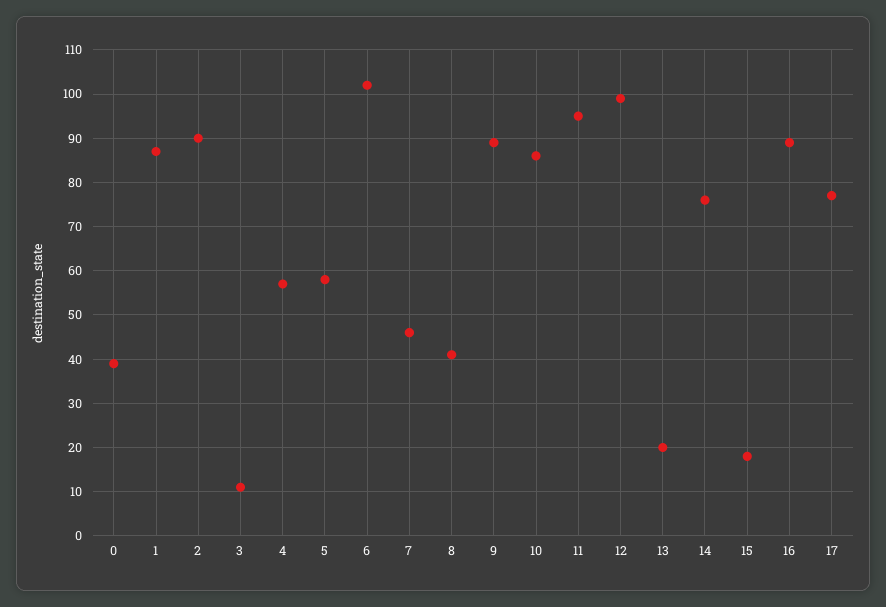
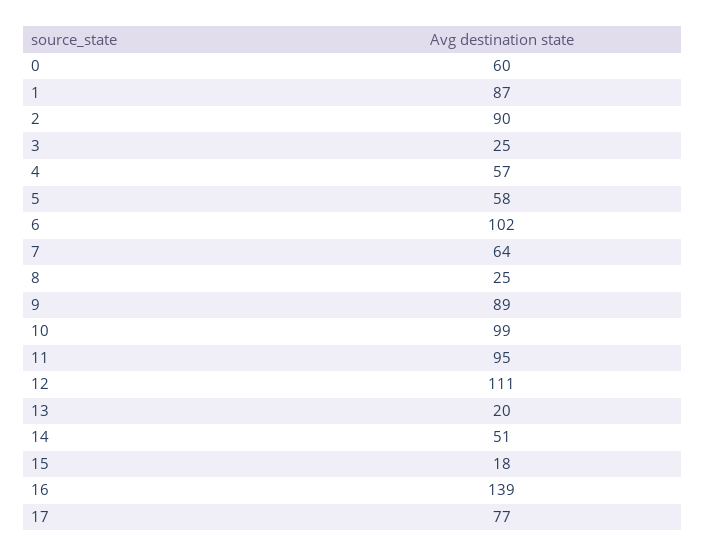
0: 40 -> 60
3: 10 -> 25
7: 45 -> 64
8: 40 -> 25
10: 85 -> 99
12: 100 -> 111
14: 75 -> 51
16: 90 -> 139

